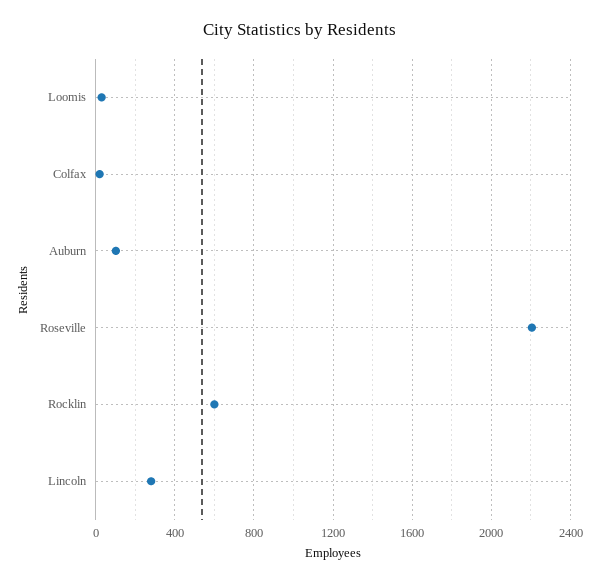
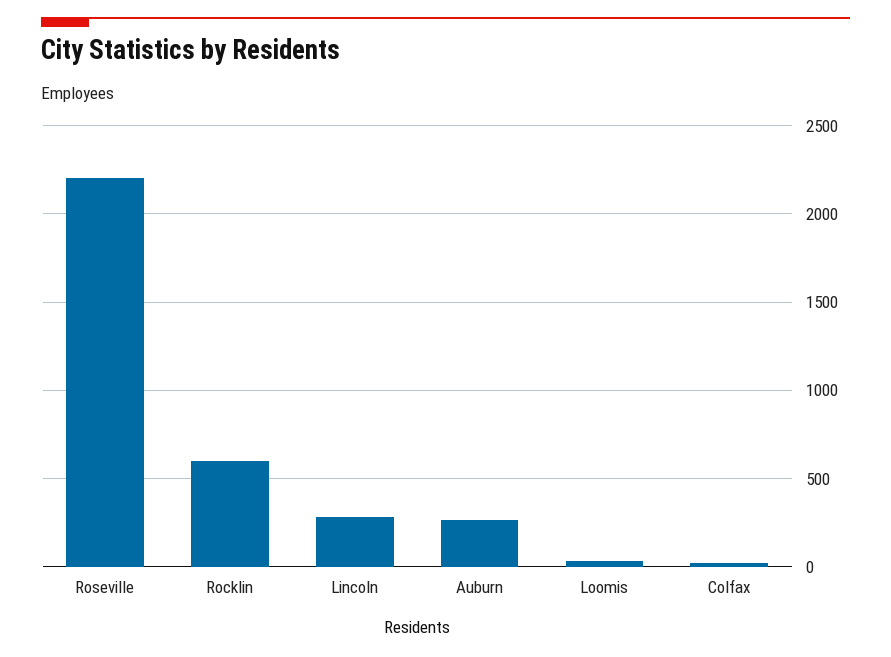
Auburn: 100 -> 250

